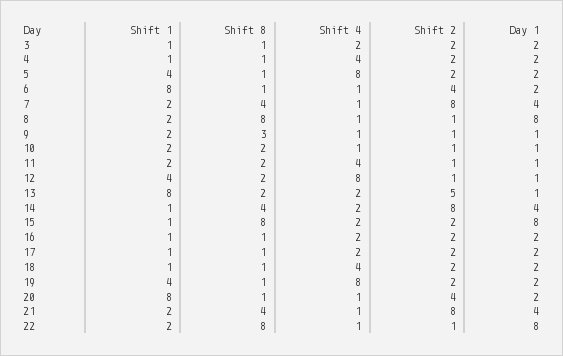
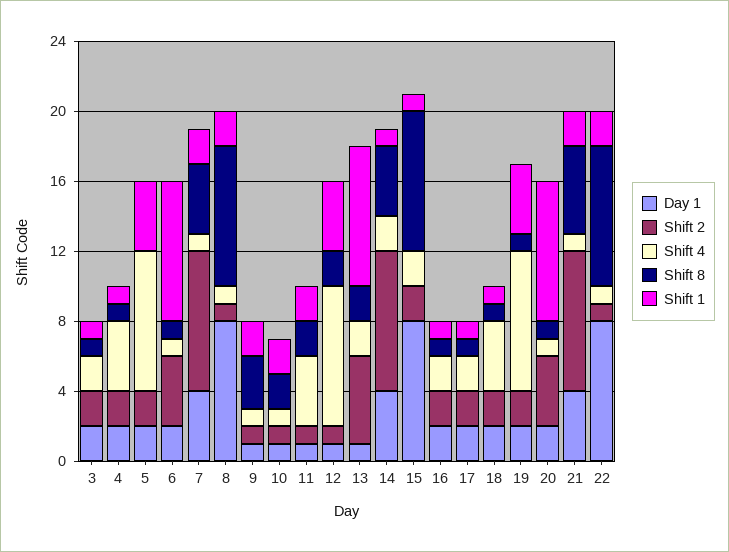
Shift 8, 5: 1 -> 0
Shift 8, 21: 4 -> 5

